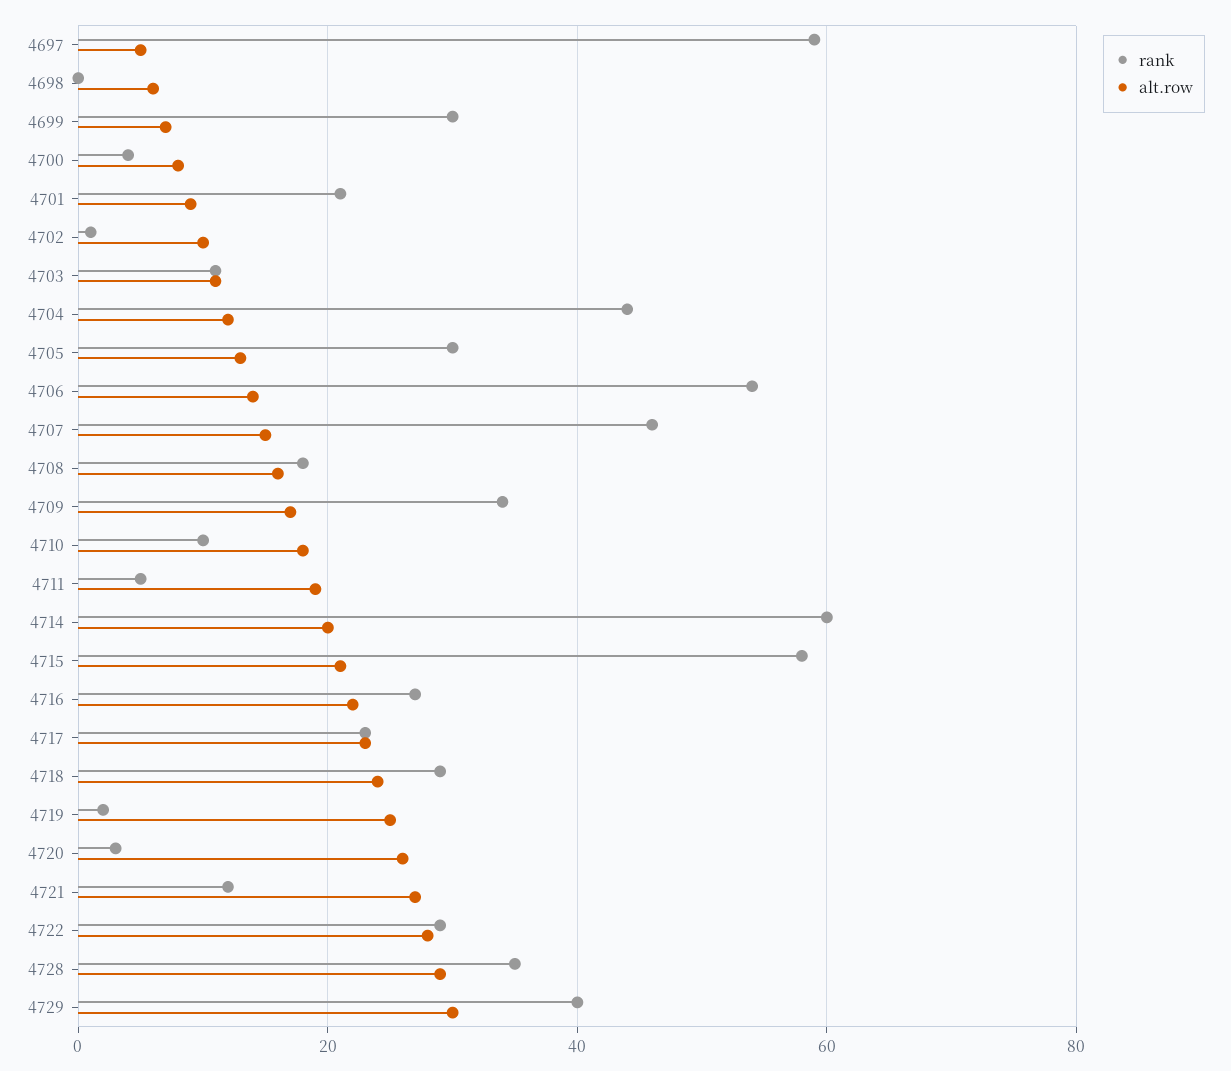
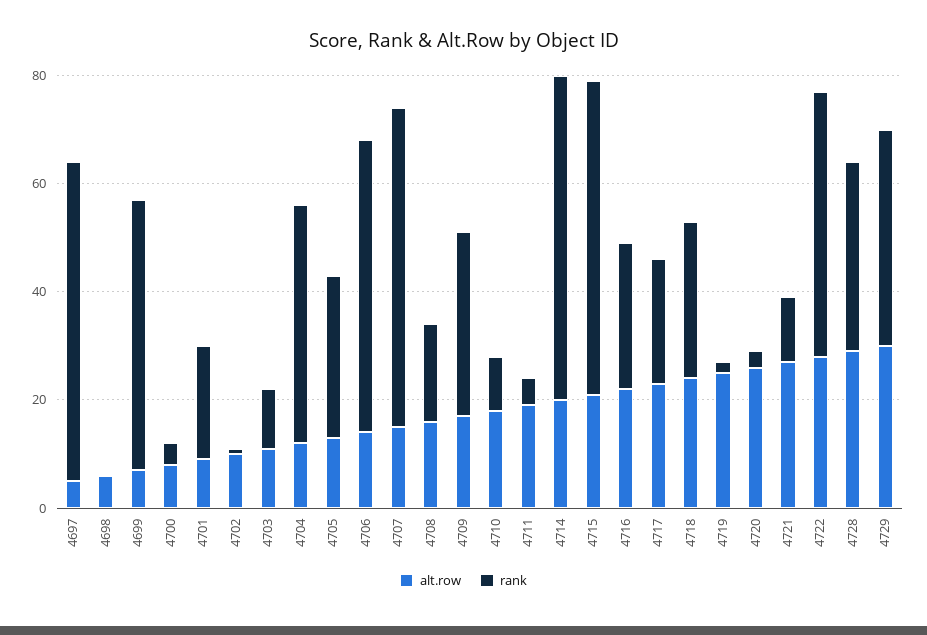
rank, 4699: 30 -> 50
rank, 4707: 45 -> 60
rank, 4722: 30 -> 50

